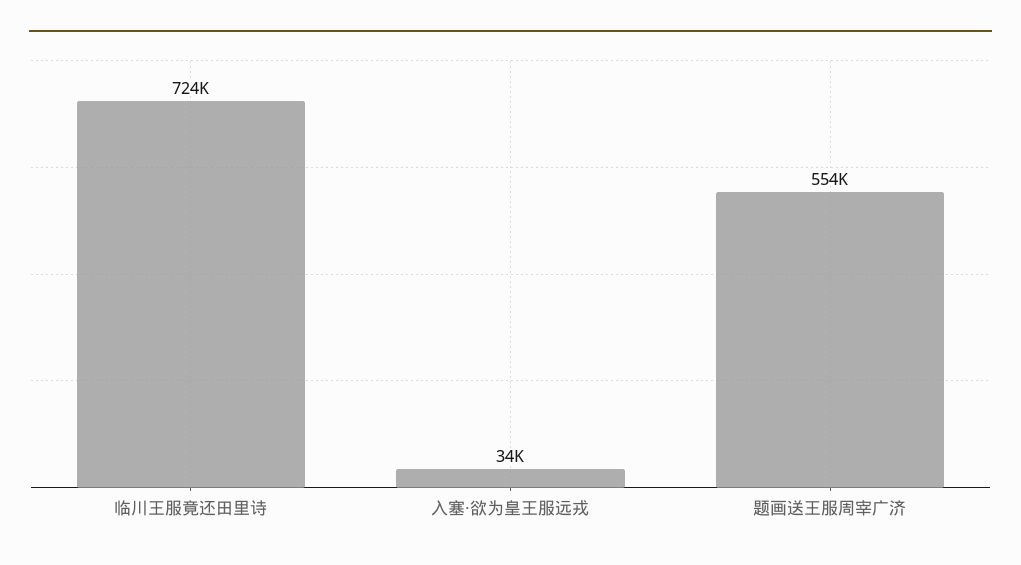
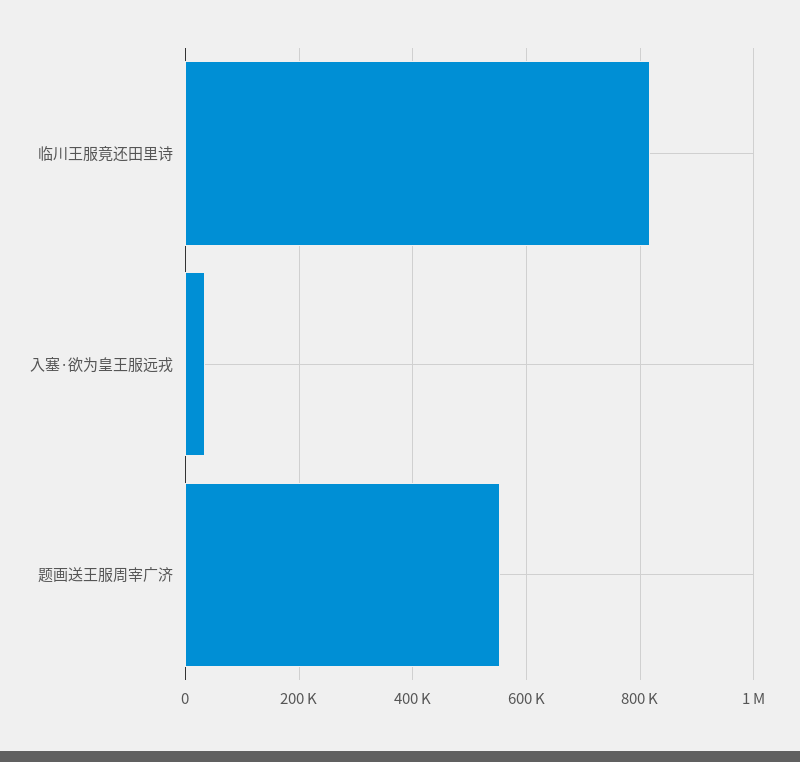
临川王服竟还田里诗: 724000 -> 820000

